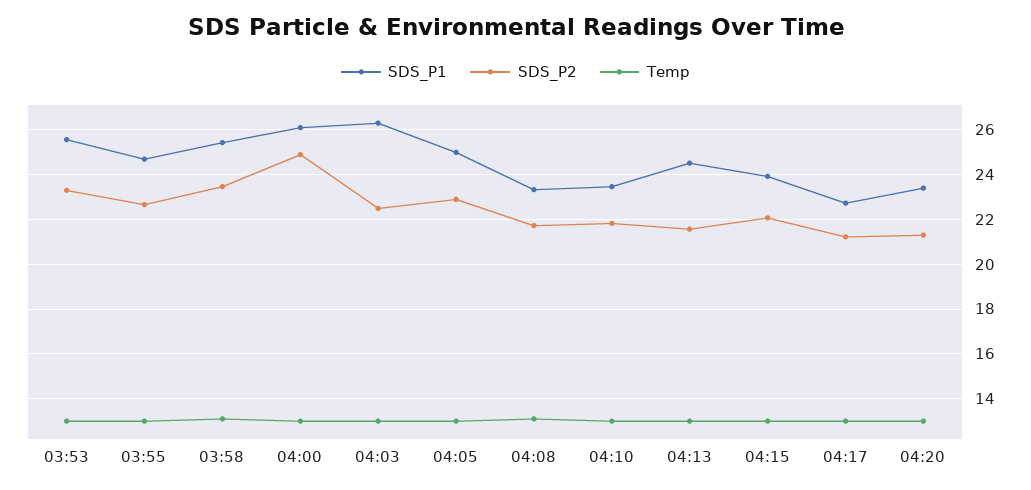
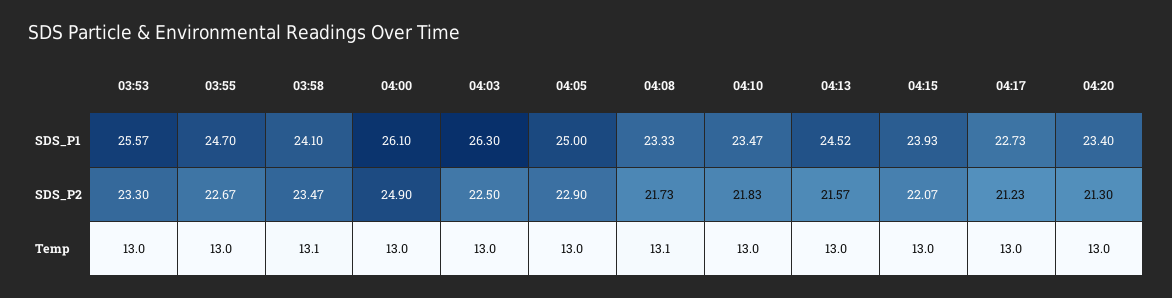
SDS_P1, 03:58: 25.5 -> 24.1

